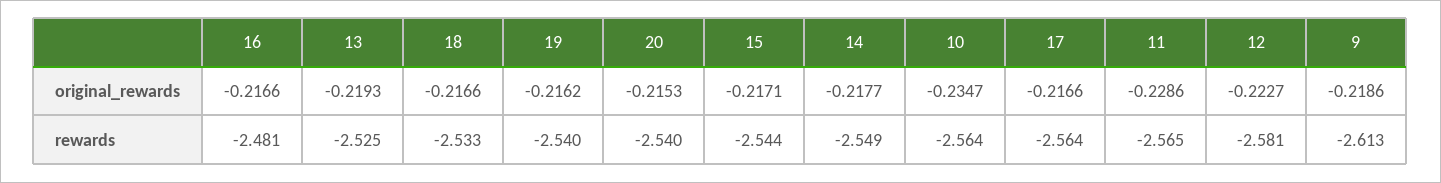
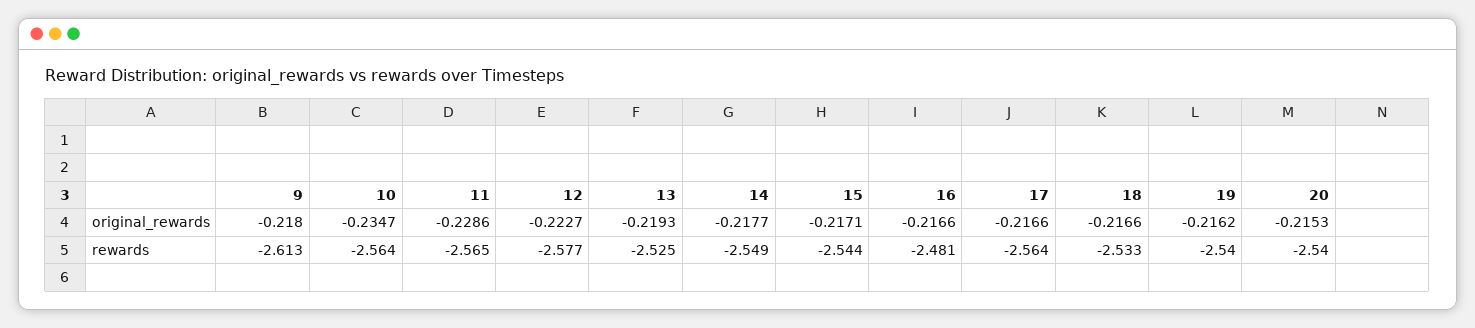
9, original_rewards: -0.2186 -> -0.218
12, rewards: -2.581 -> -2.577

